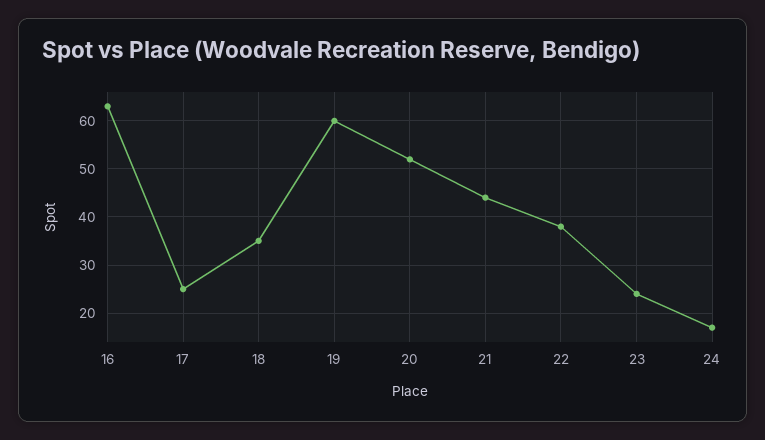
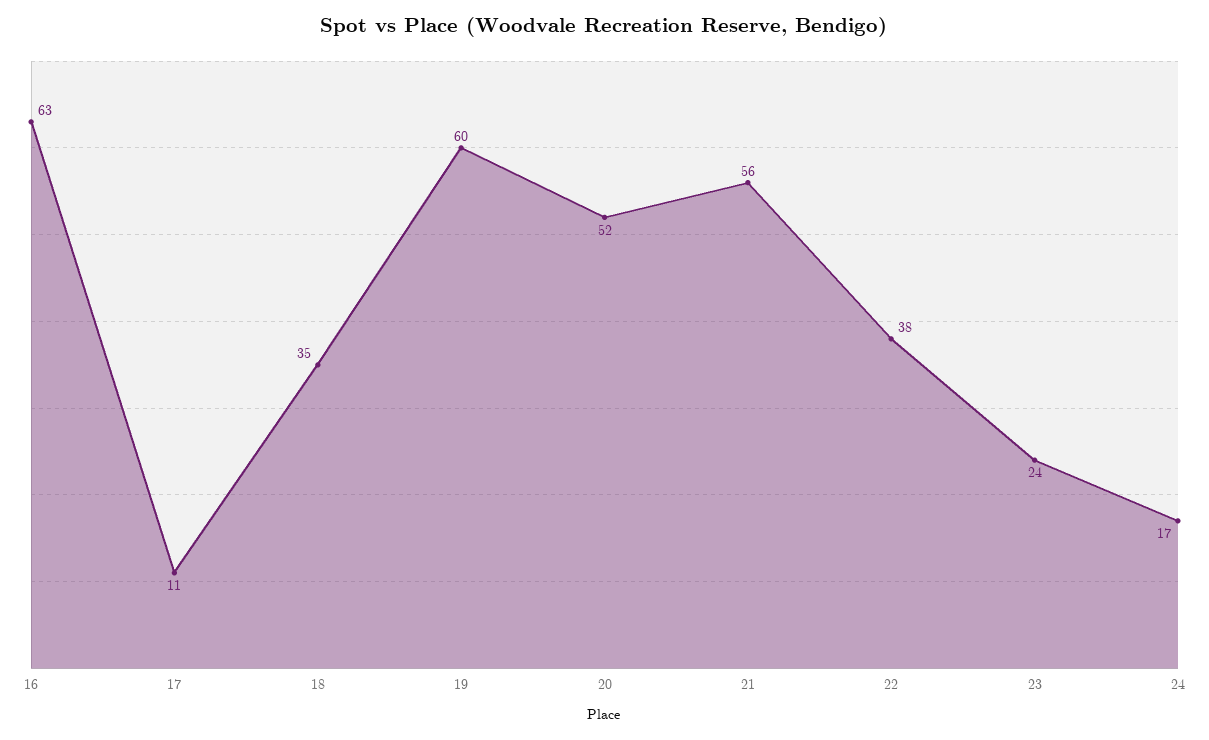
17: 25 -> 11
21: 45 -> 56

